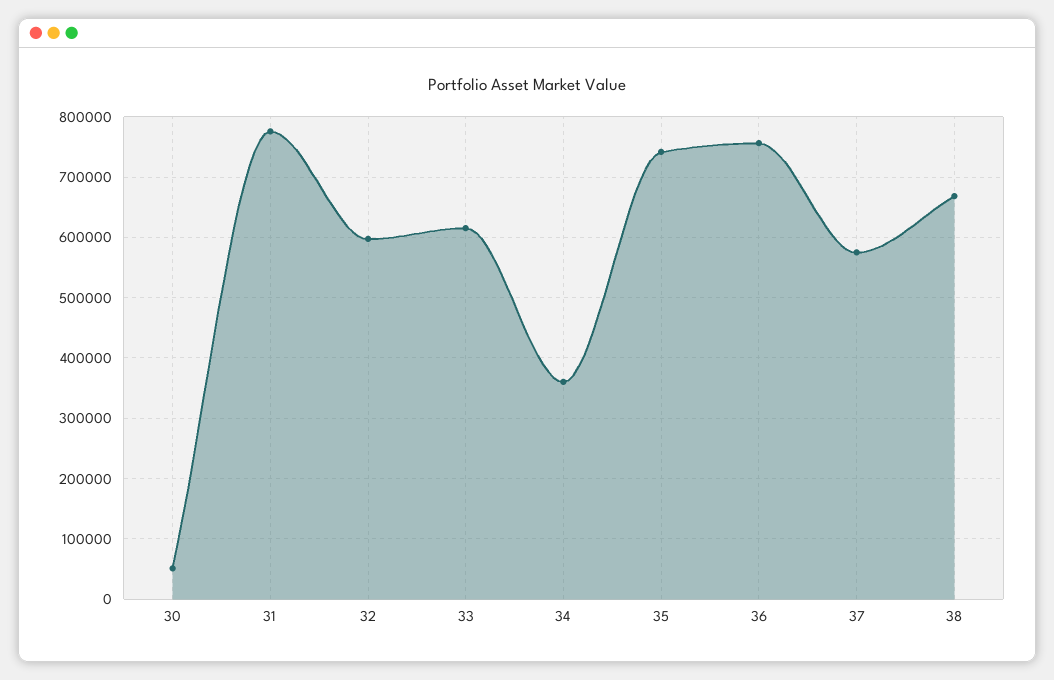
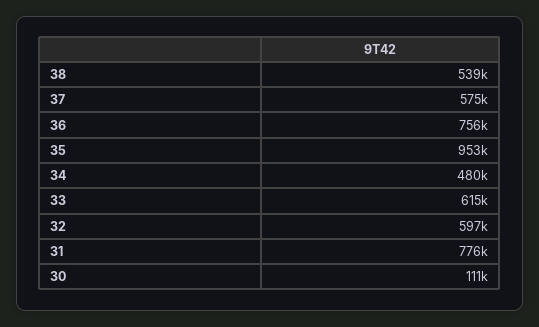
30: 50000 -> 111000
34: 360000 -> 480000
35: 740000 -> 953000
38: 670000 -> 539000

